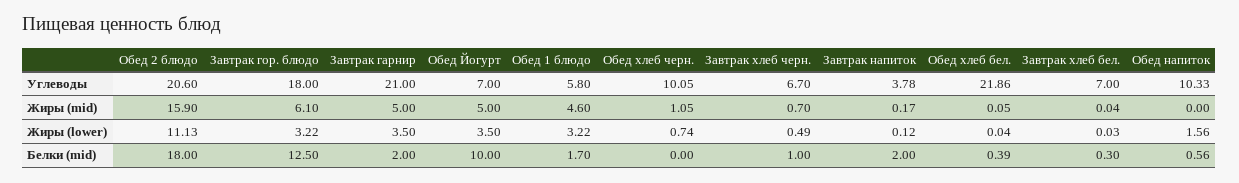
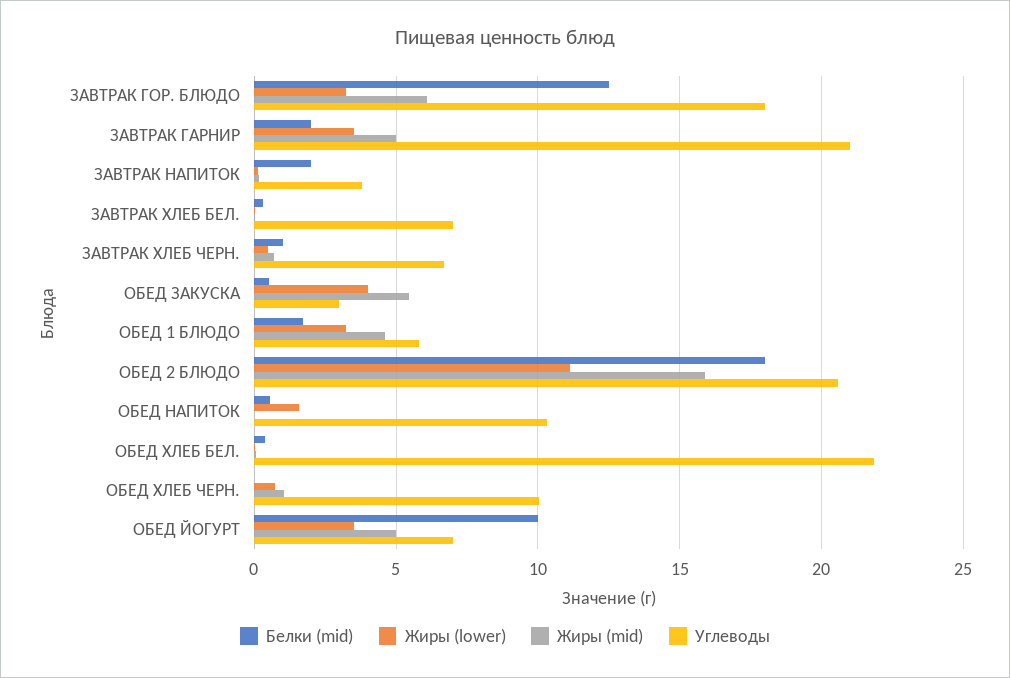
Белки (mid), ОБЕД ЗАКУСКА: none -> 0.5
Жиры (lower), ОБЕД ЗАКУСКА: none -> 4
Жиры (mid), ОБЕД ЗАКУСКА: none -> 5.5
Углеводы, ОБЕД ЗАКУСКА: none -> 3

